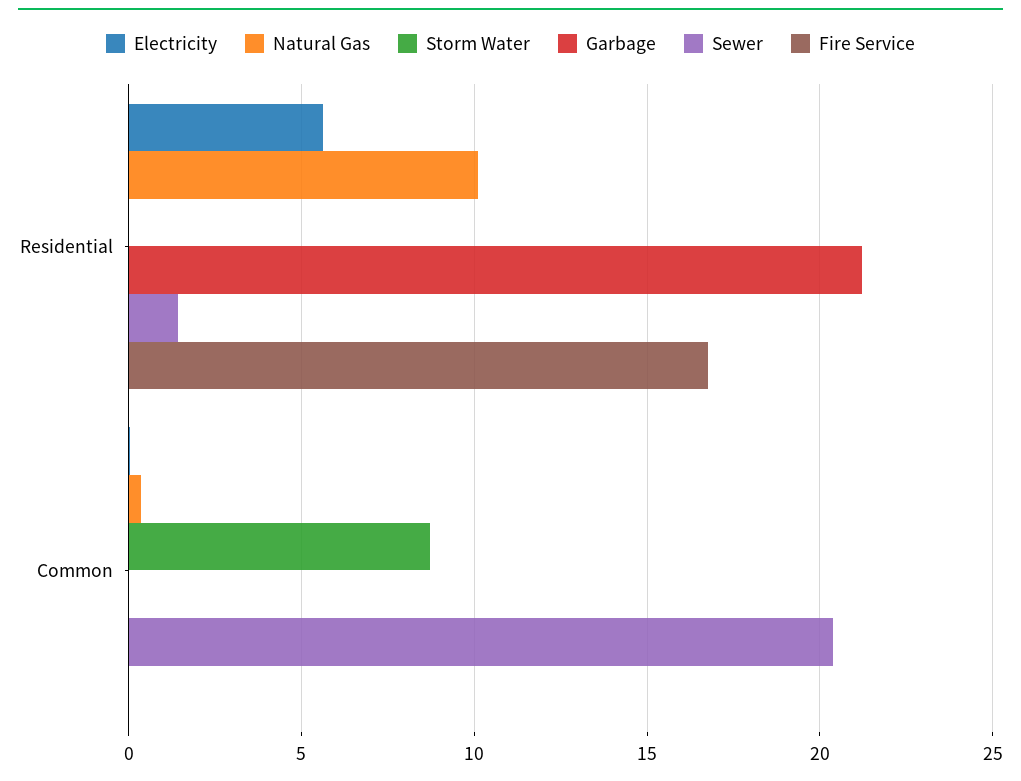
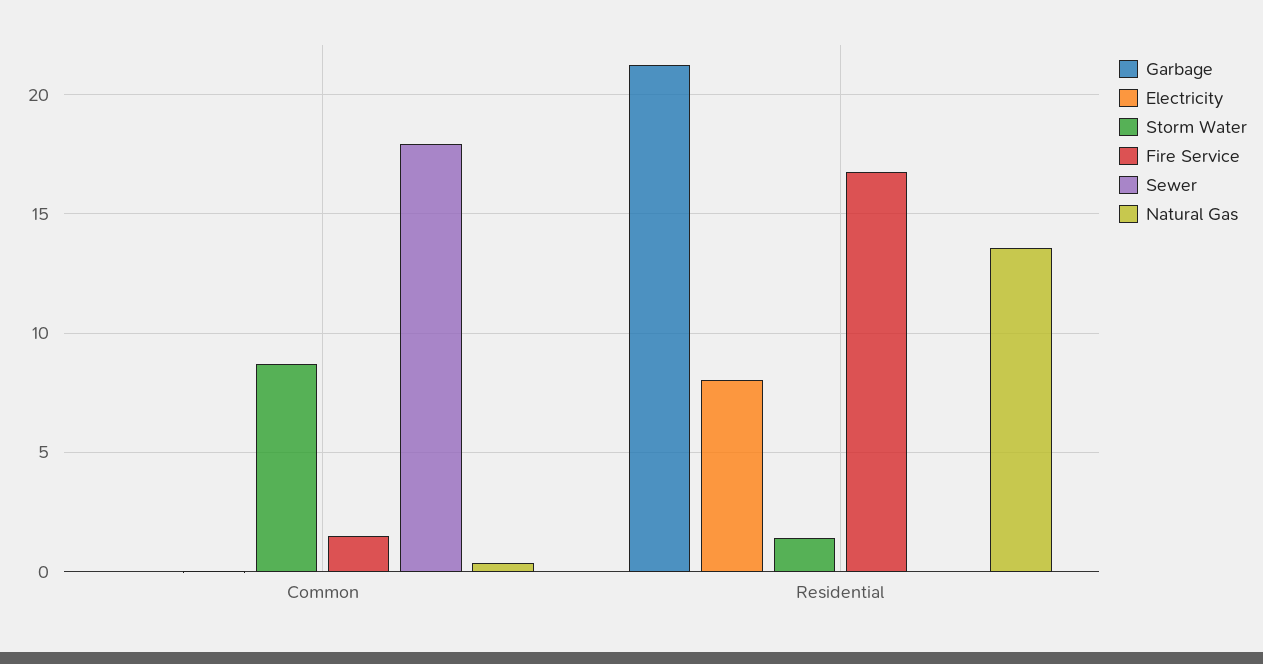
Electricity, Residential: 5.5 -> 8
Natural Gas, Residential: 10 -> 13.5
Storm Water, Residential: 0 -> 1.5
Sewer, Residential: 1.5 -> 0
Sewer, Common: 20.5 -> 18
Fire Service, Common: 0 -> 1.5

